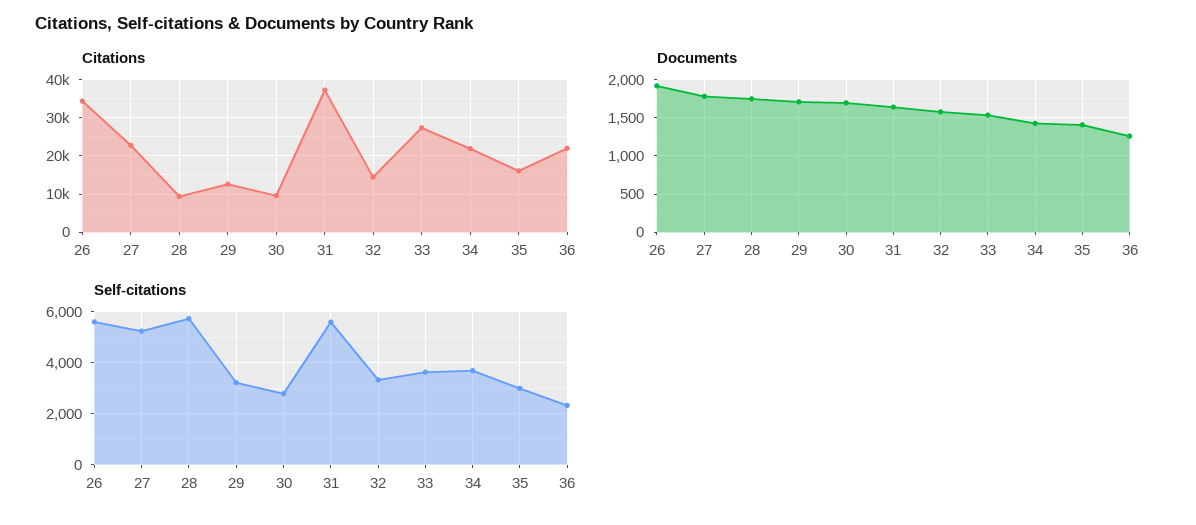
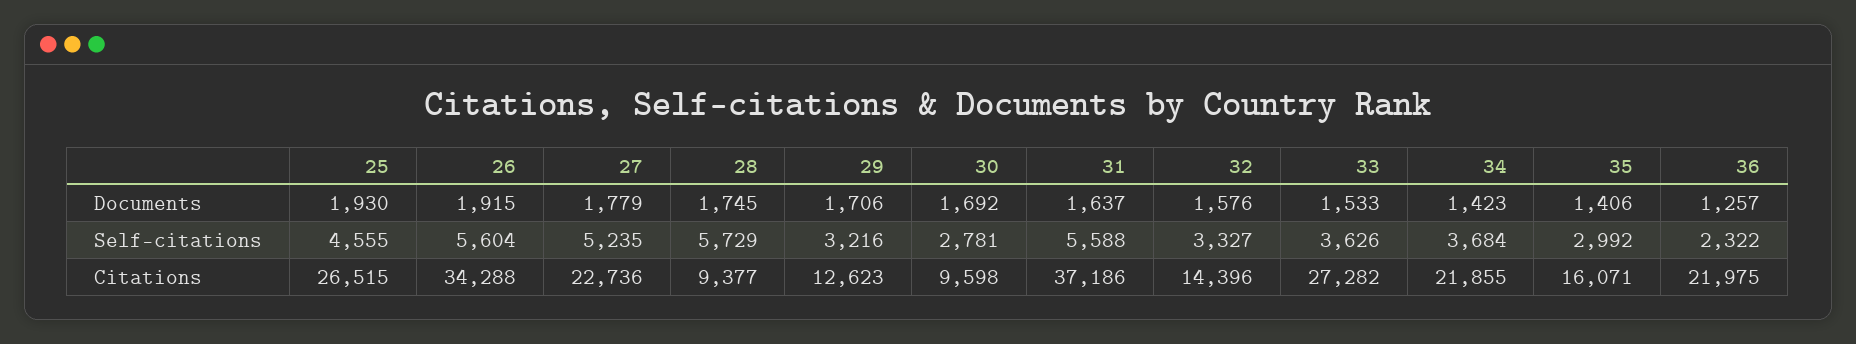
Documents, 25: none -> 1930
Self-citations, 25: none -> 4555
Citations, 25: none -> 26515

